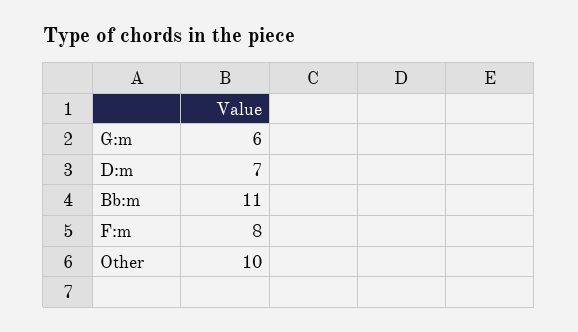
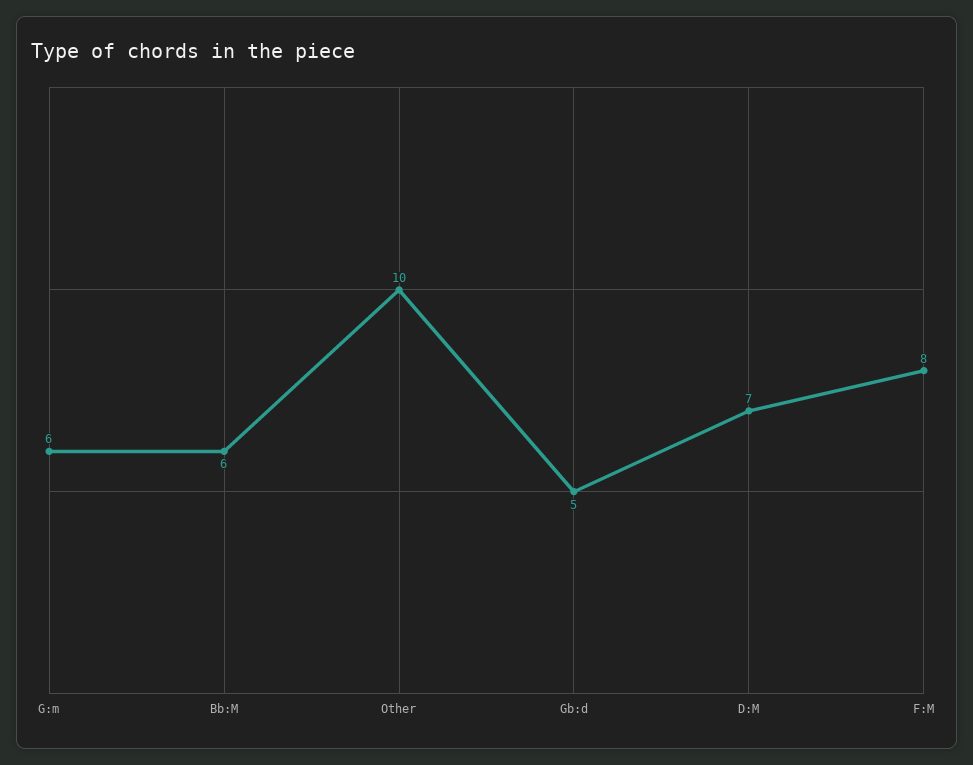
Bb:m: 11 -> 6
Gb:d: none -> 5

